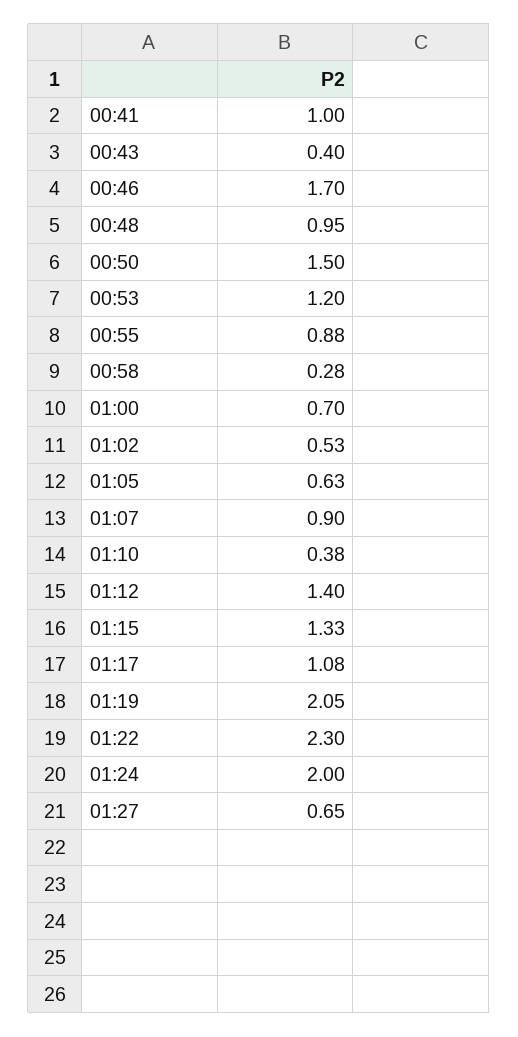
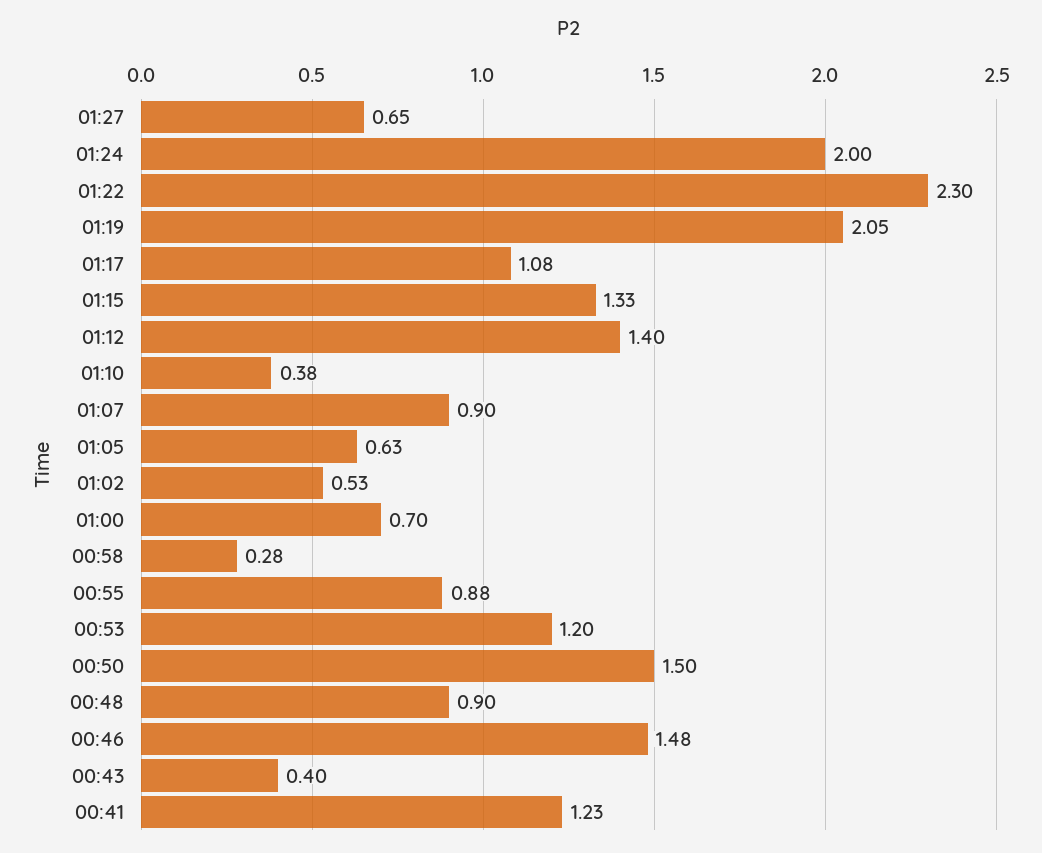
00:41: 1 -> 1.23
00:46: 1.7 -> 1.48
00:48: 0.95 -> 0.9

